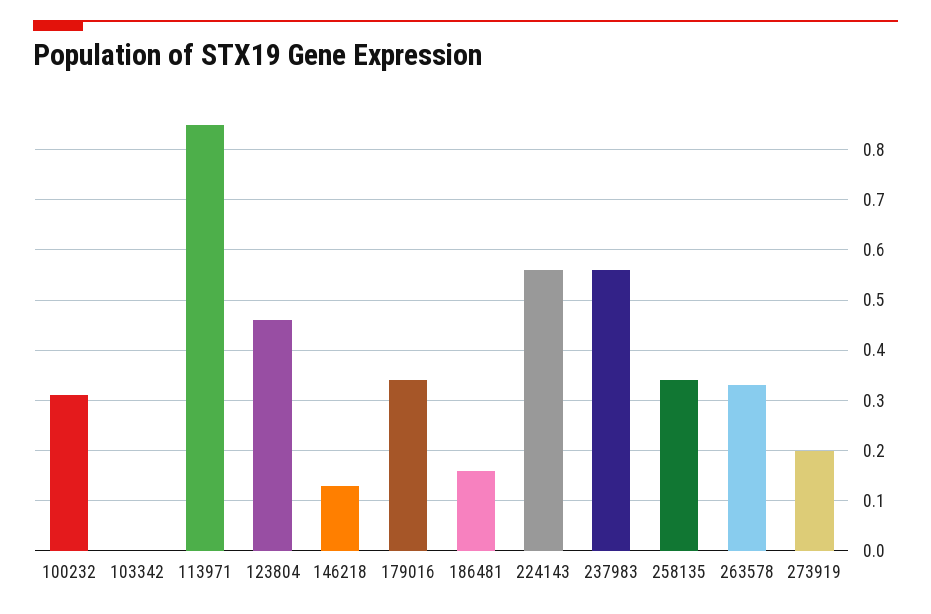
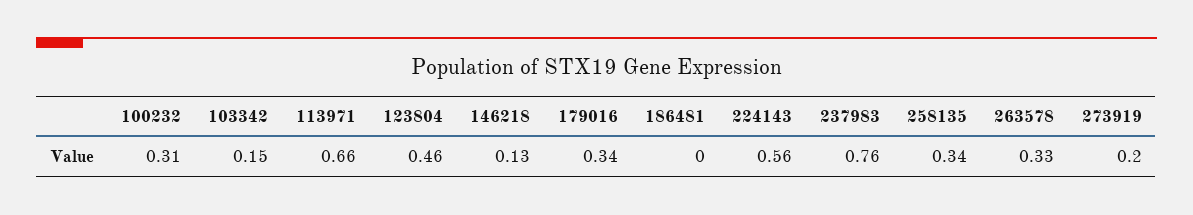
103342: 0 -> 0.15
113971: 0.85 -> 0.66
186481: 0.15 -> 0
237983: 0.55 -> 0.76

